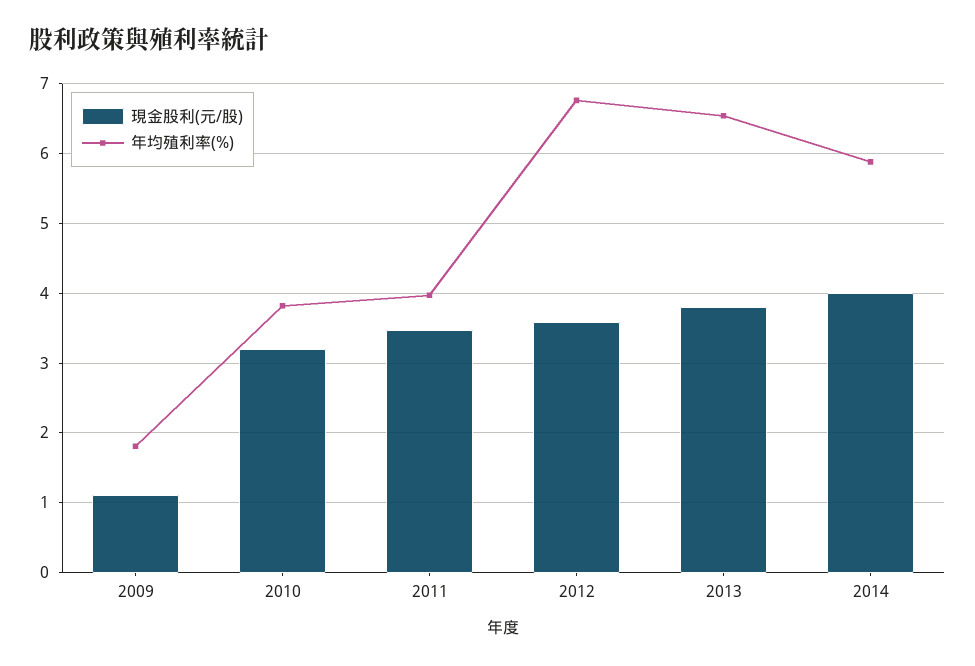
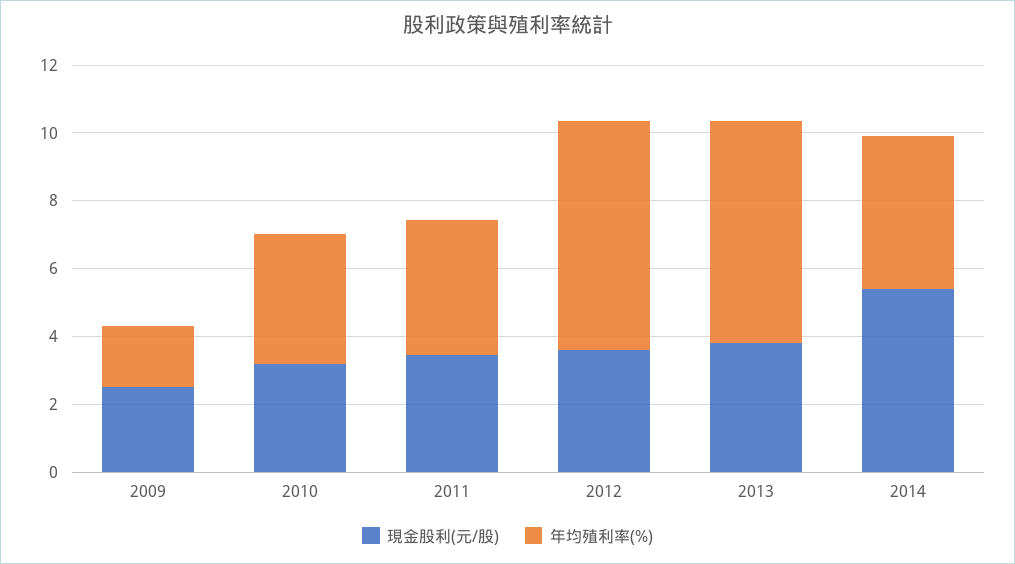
現金股利(元/股), 2009: 1.1 -> 2.5
現金股利(元/股), 2014: 4 -> 5.5
年均殖利率(%), 2014: 5.9 -> 4.5

